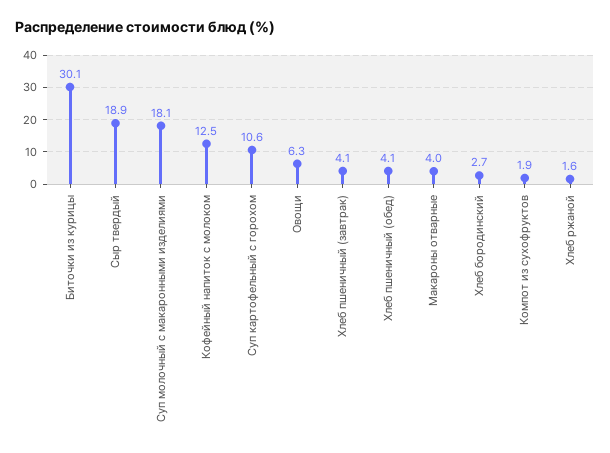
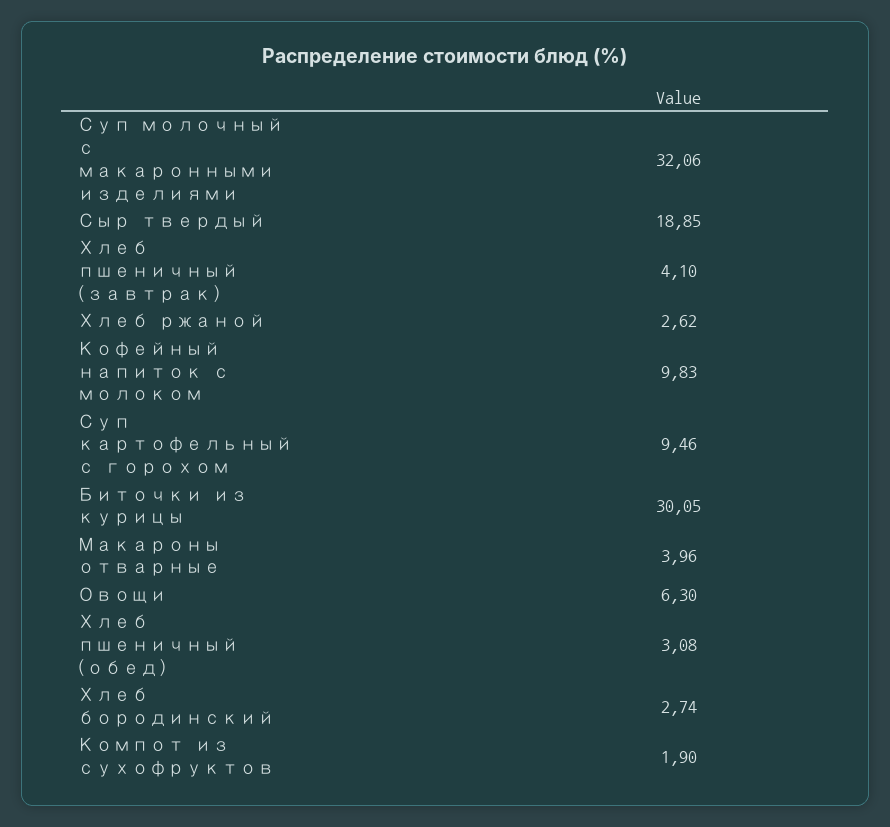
Суп молочный с макаронными изделиями: 18.1 -> 32.06
Кофейный напиток с молоком: 12.5 -> 9.83
Суп картофельный с горохом: 10.6 -> 9.46
Хлеб пшеничный (обед): 4.1 -> 3.08
Хлеб ржаной: 1.6 -> 2.62

